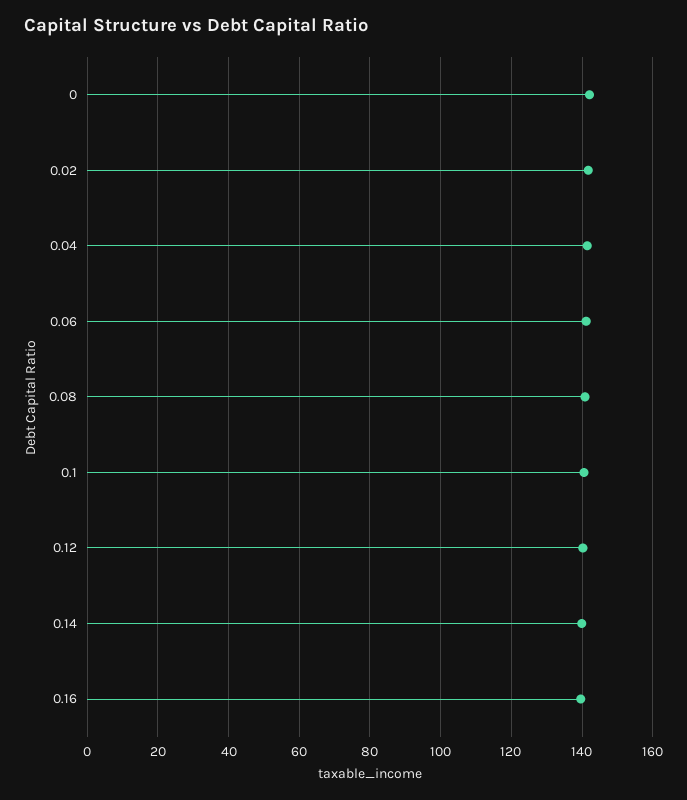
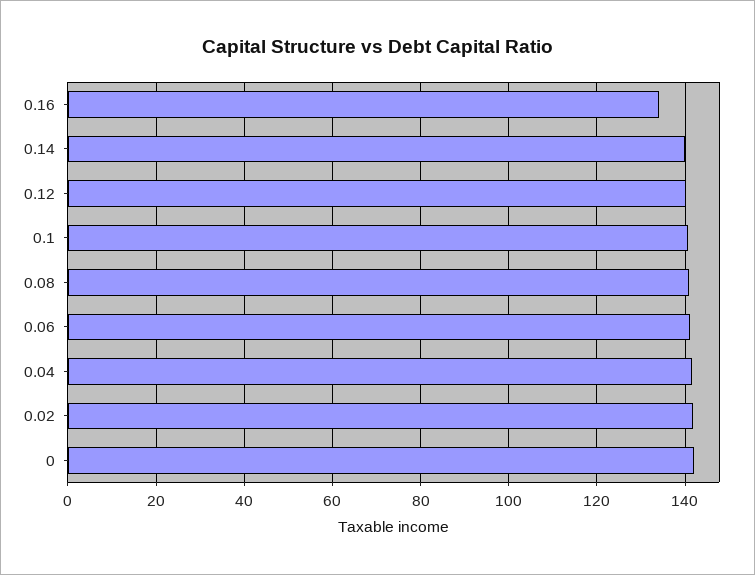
0.16: 140 -> 134

